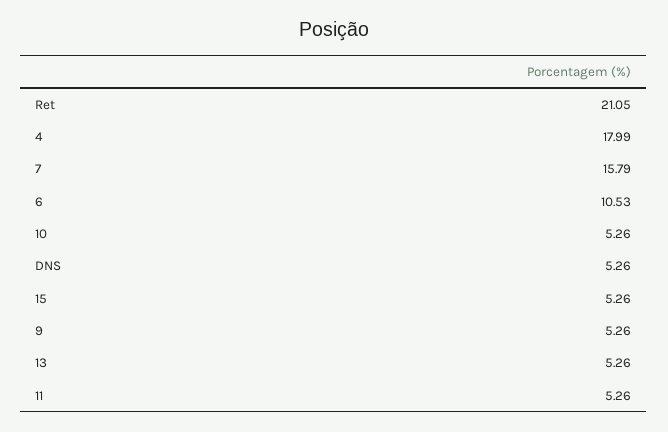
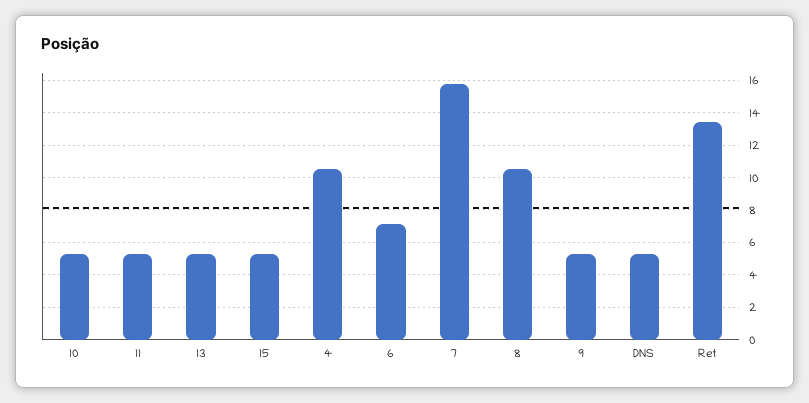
Ret: 21.05 -> 13.5
4: 17.99 -> 10.5
6: 10.53 -> 7
8: none -> 10.5

